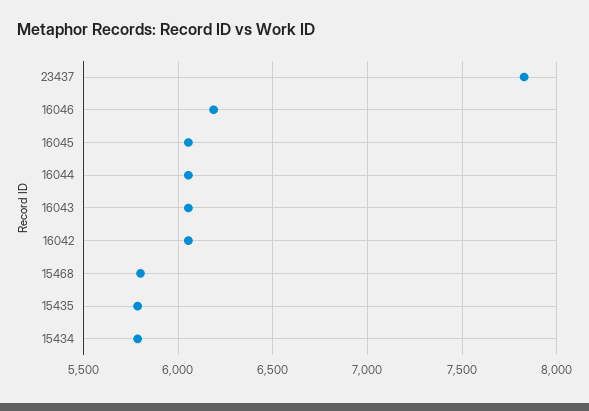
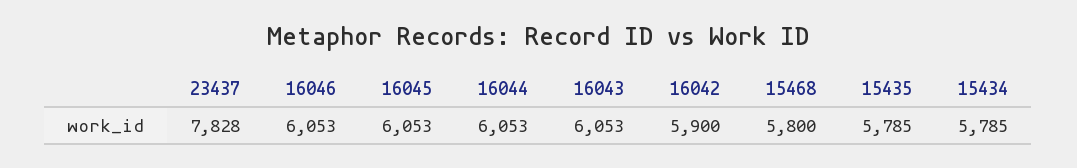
16046: 6200 -> 6053
16042: 6050 -> 5900

